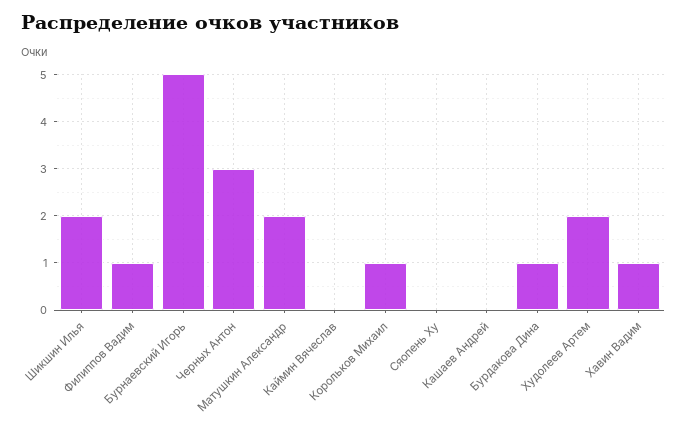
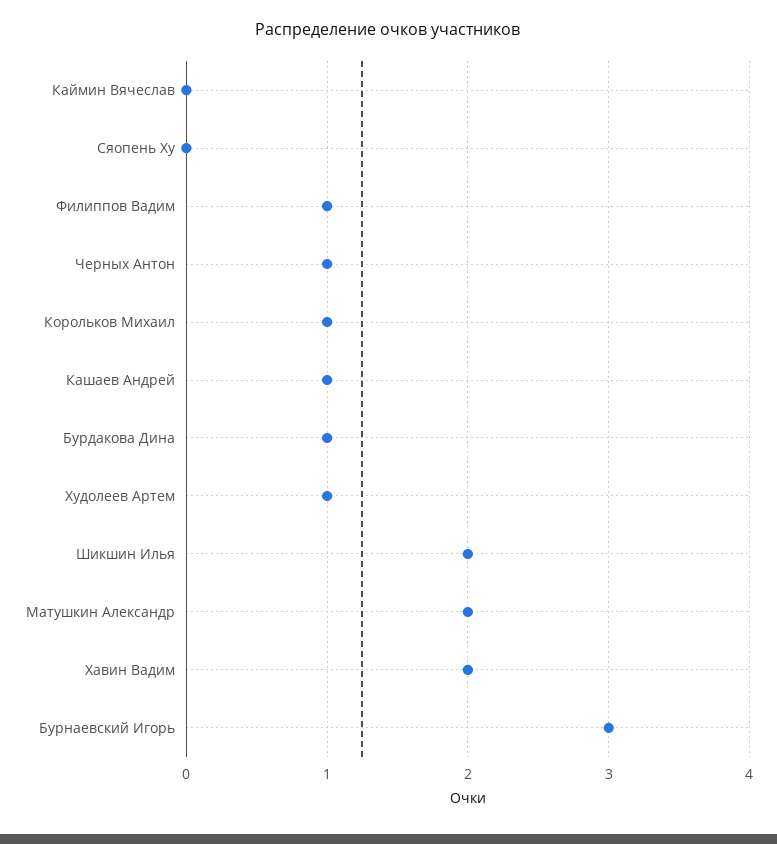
Бурнаевский Игорь: 5 -> 3
Черных Антон: 3 -> 1
Кашаев Андрей: 0 -> 1
Худолеев Артем: 2 -> 1
Хавин Вадим: 1 -> 2

